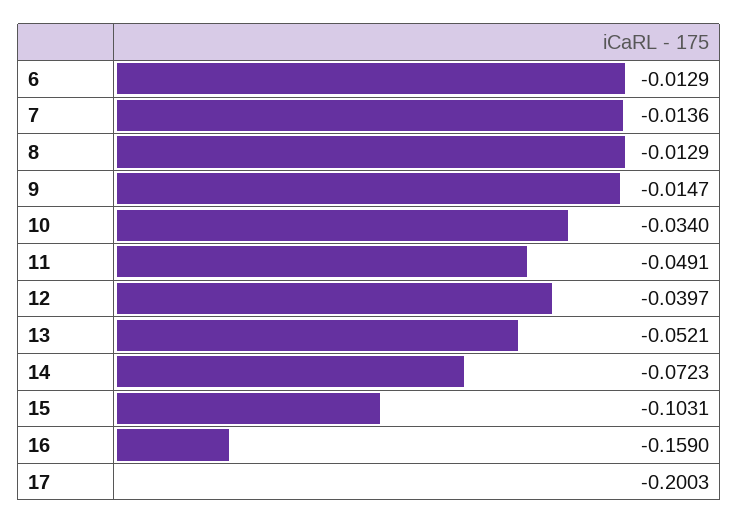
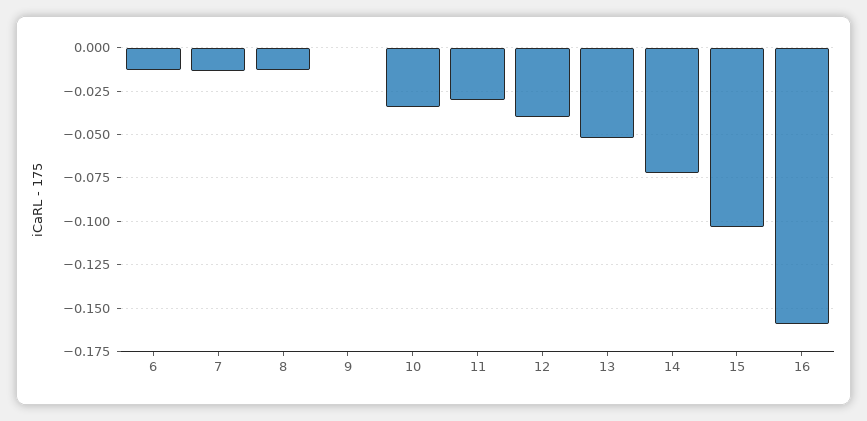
9: -0.0147 -> 0
11: -0.0491 -> -0.03
17: -0.2003 -> none

